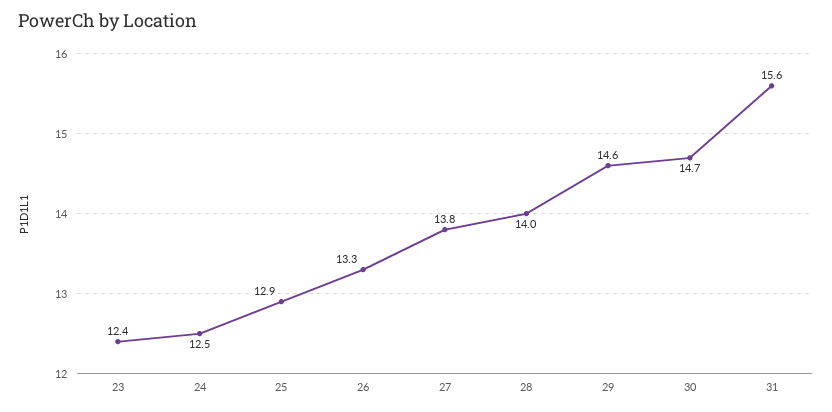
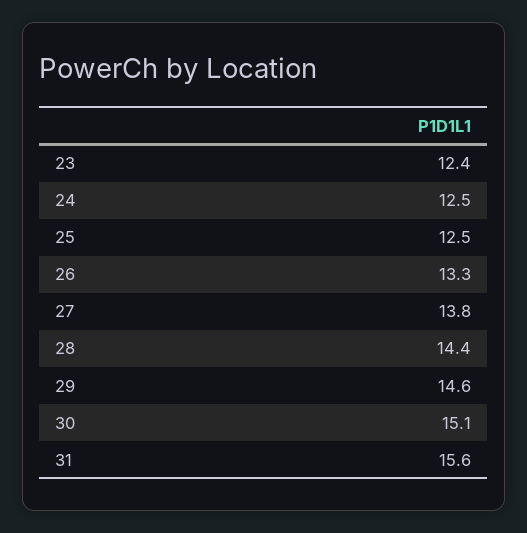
25: 12.9 -> 12.5
28: 14 -> 14.4
30: 14.7 -> 15.1

